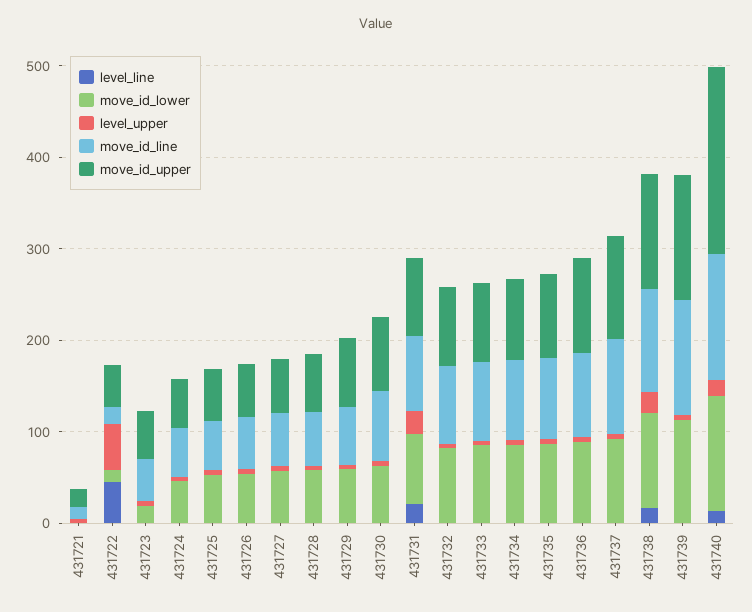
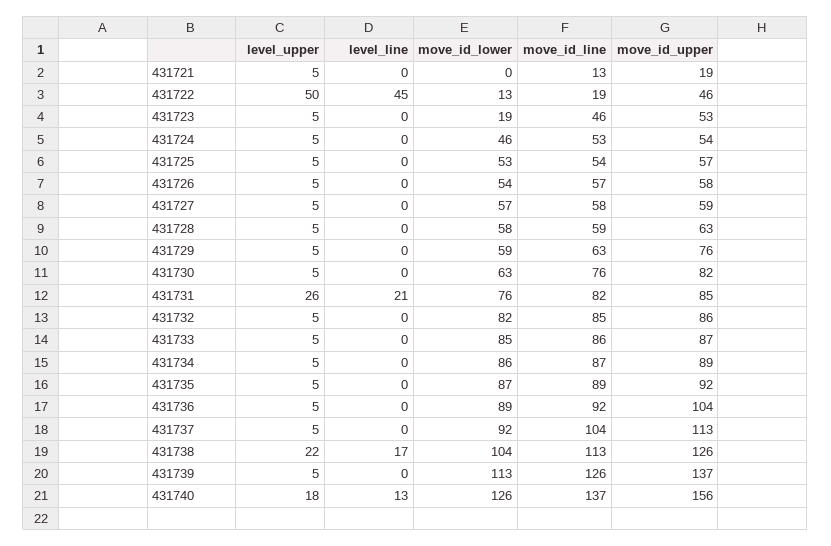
move_id_upper, 431740: 200 -> 156

